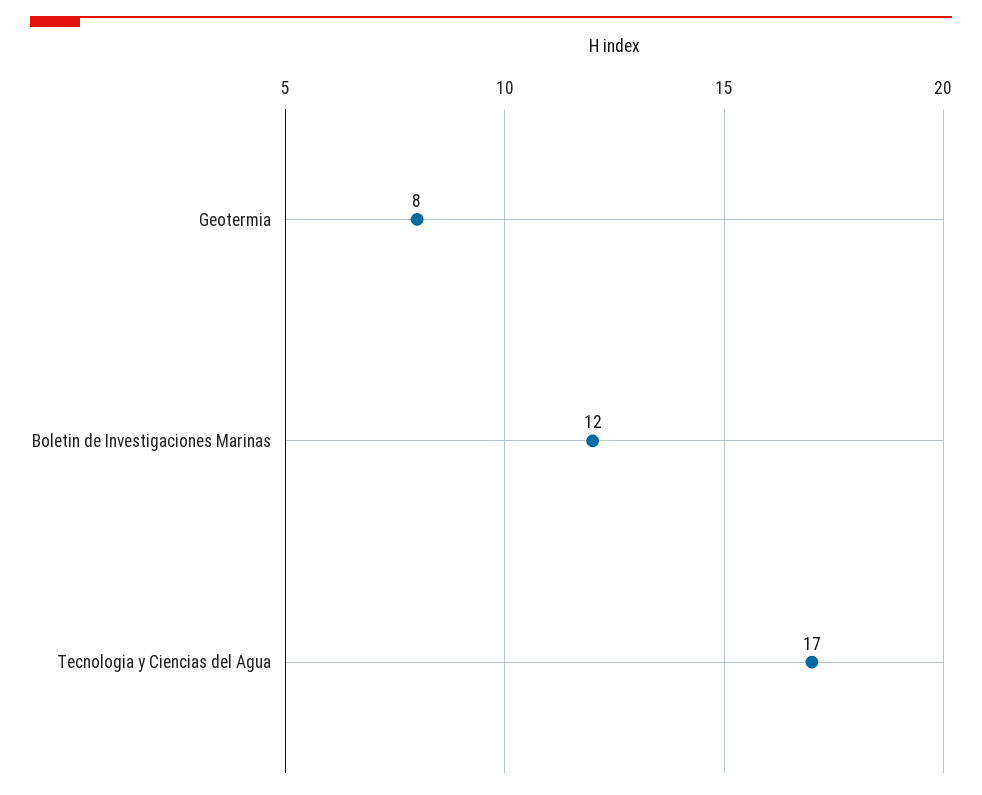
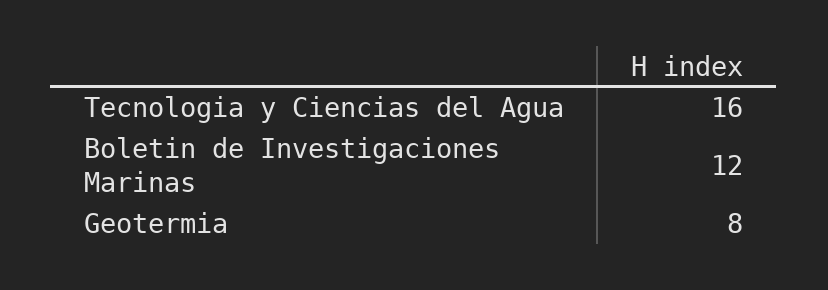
Tecnologia y Ciencias del Agua: 17 -> 16

